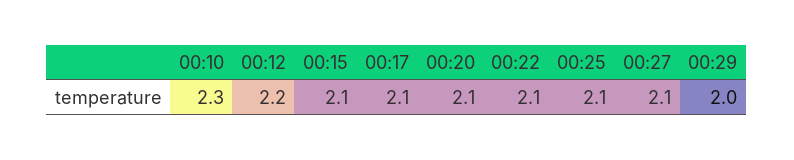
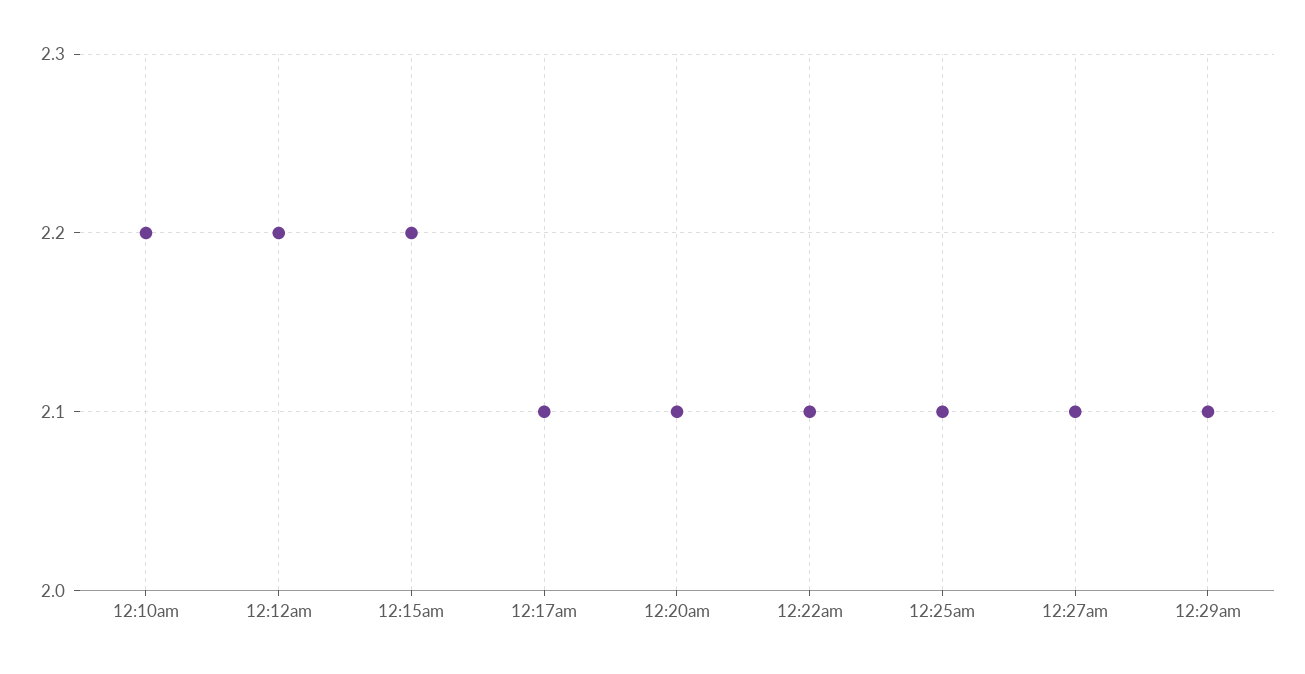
00:10: 2.3 -> 2.2
00:15: 2.1 -> 2.2
00:29: 2 -> 2.1

